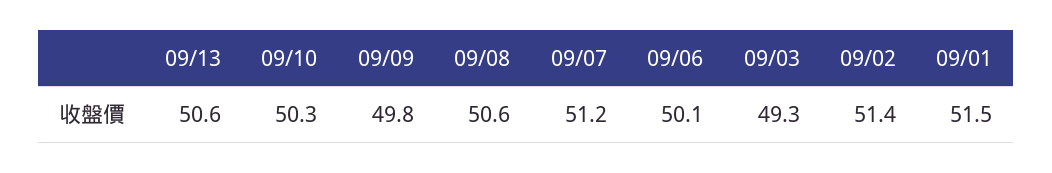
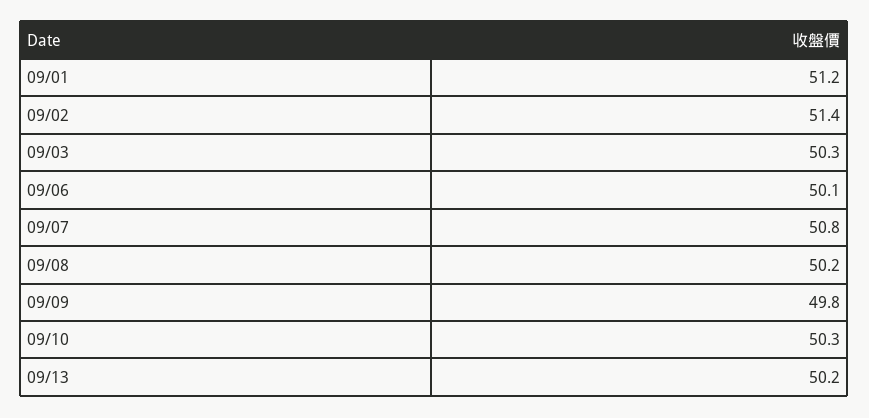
09/13: 50.6 -> 50.2
09/08: 50.6 -> 50.2
09/07: 51.2 -> 50.8
09/03: 49.3 -> 50.3
09/01: 51.5 -> 51.2

